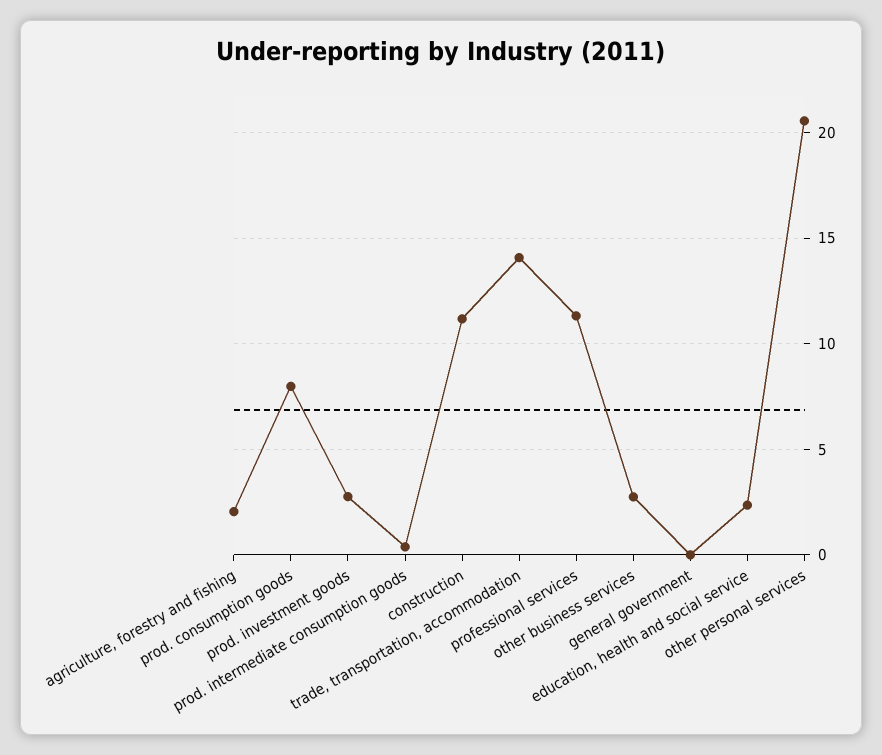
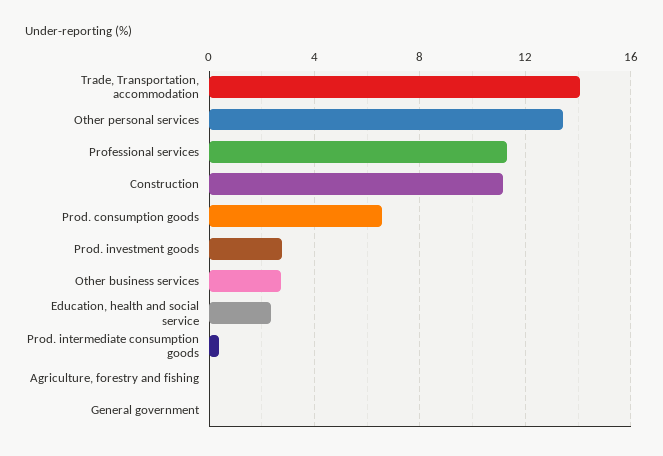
agriculture, forestry and fishing: 2 -> 0
prod. consumption goods: 8 -> 6.5
other personal services: 20.5 -> 13.5

